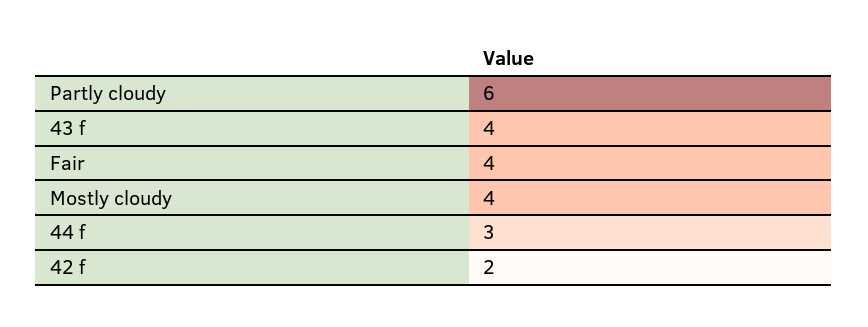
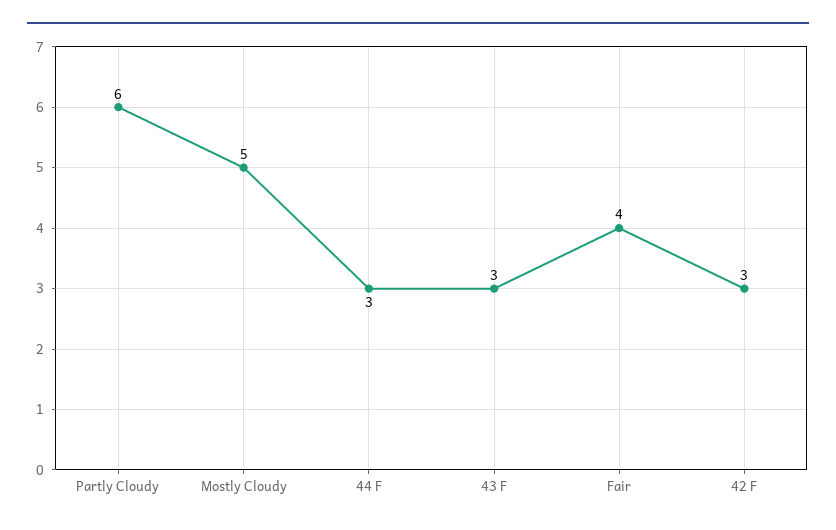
43 f: 4 -> 3
Mostly cloudy: 4 -> 5
42 f: 2 -> 3

